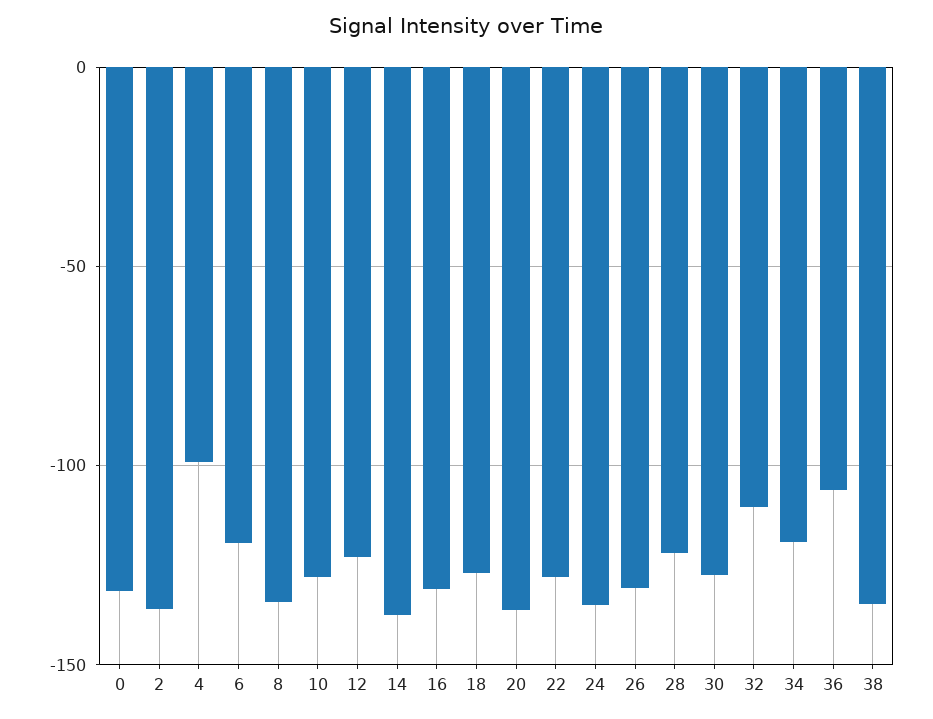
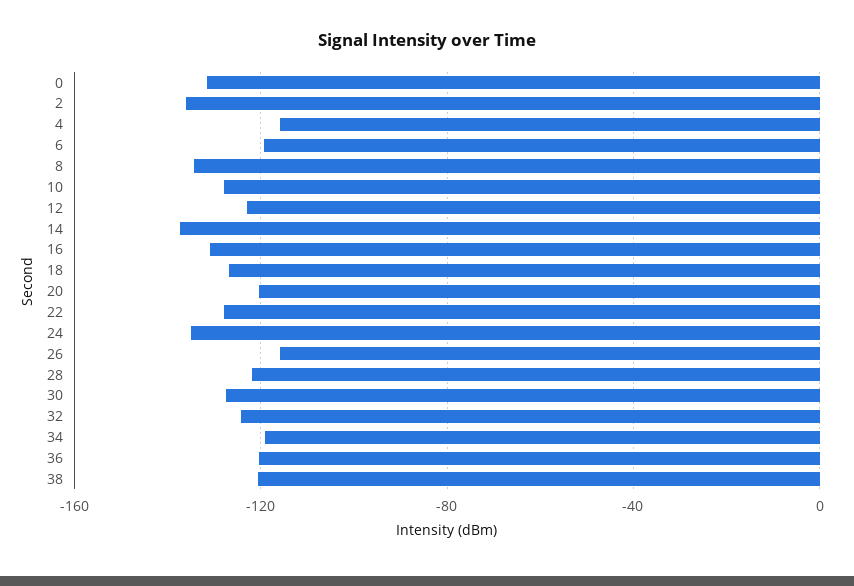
4: -100 -> -115
20: -135 -> -120
26: -130 -> -115
32: -110 -> -125
36: -105 -> -120
38: -135 -> -120

